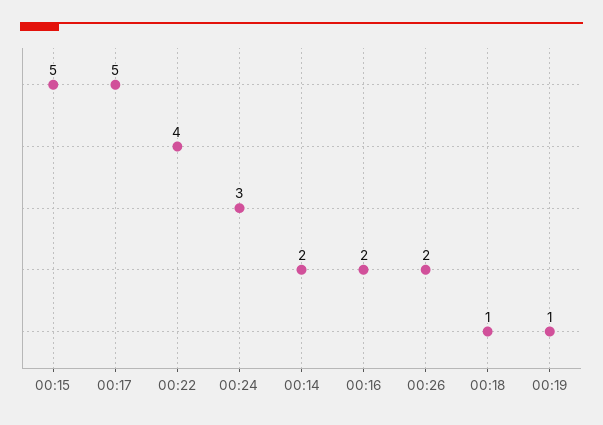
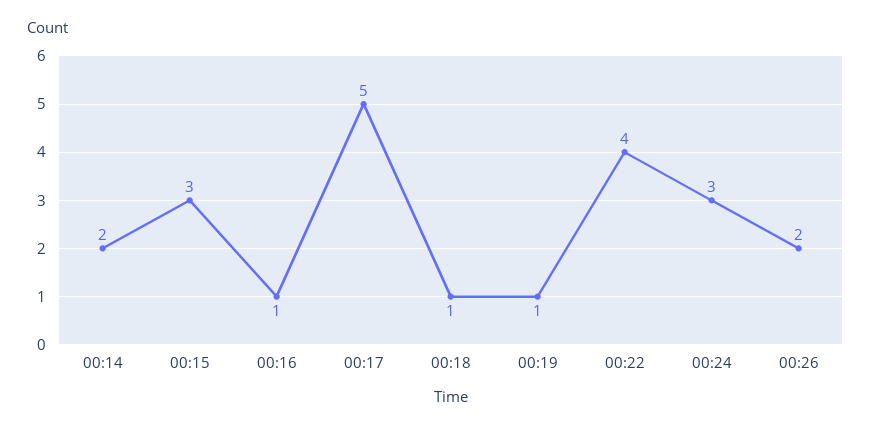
00:15: 5 -> 3
00:16: 2 -> 1

